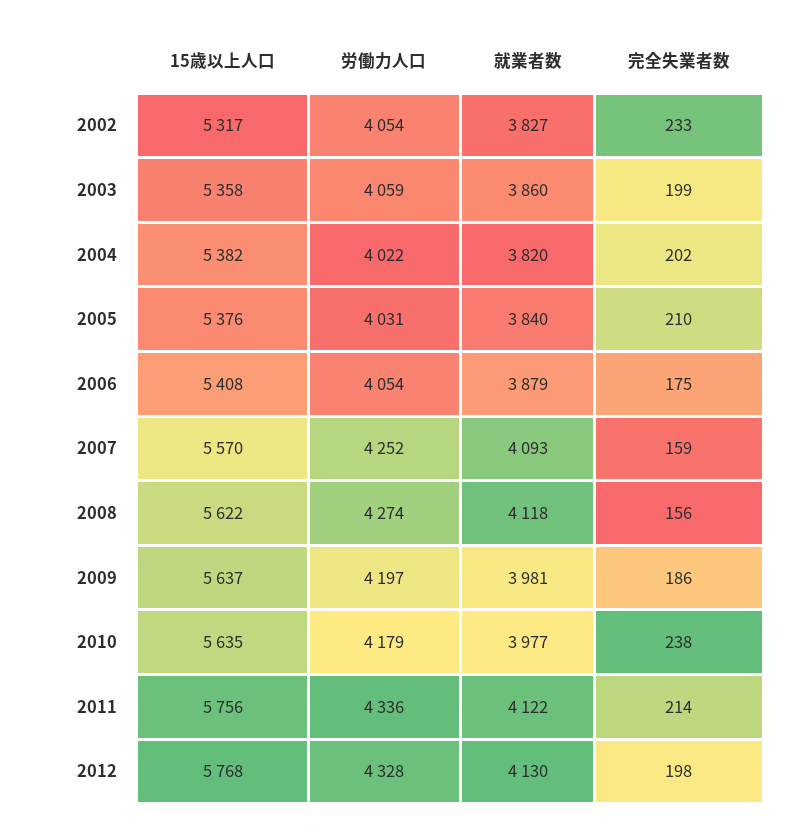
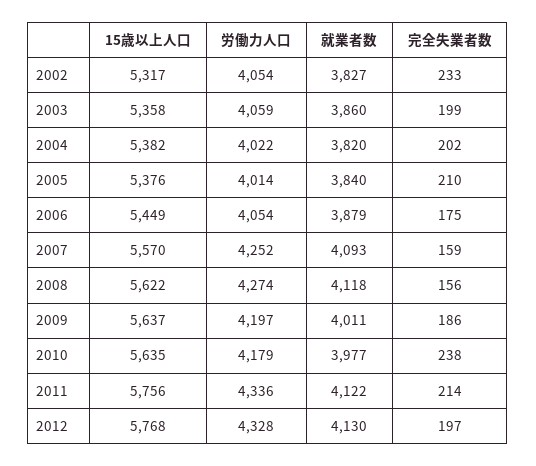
労働力人口, 2005: 4031 -> 4014
15歳以上人口, 2006: 5408 -> 5449
就業者数, 2009: 3981 -> 4011
完全失業者数, 2012: 198 -> 197

